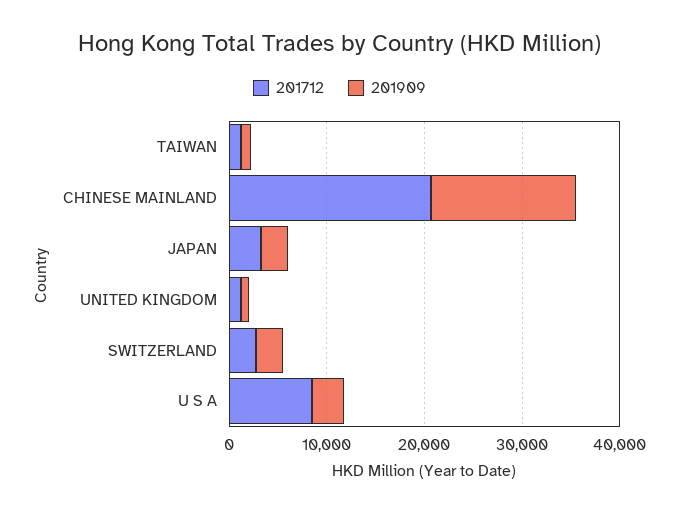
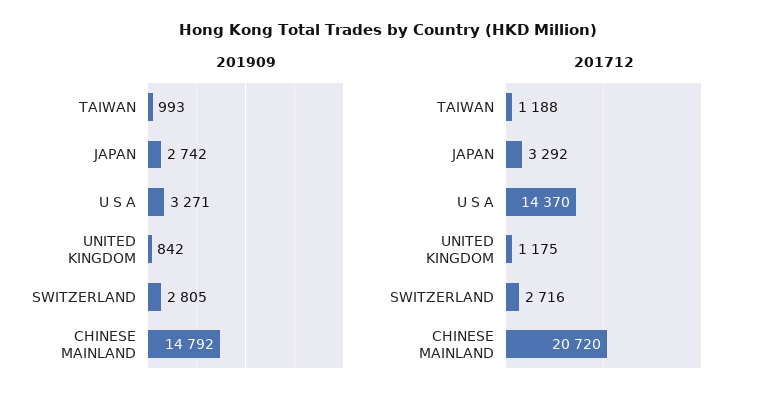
201712, U S A: 8000 -> 14370

